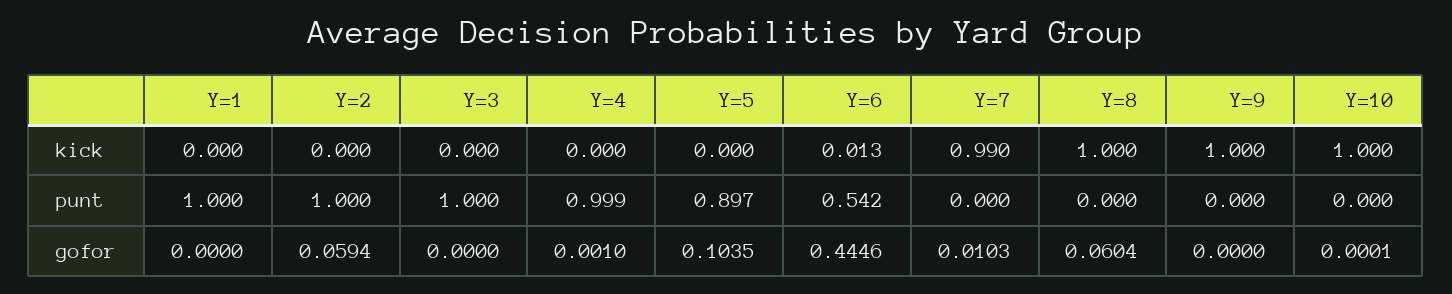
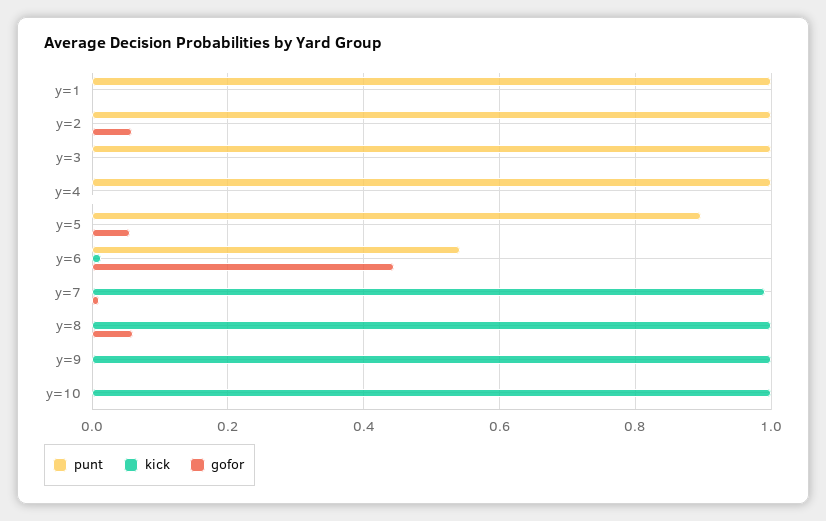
gofor, Y=5: 0.1035 -> 0.06

